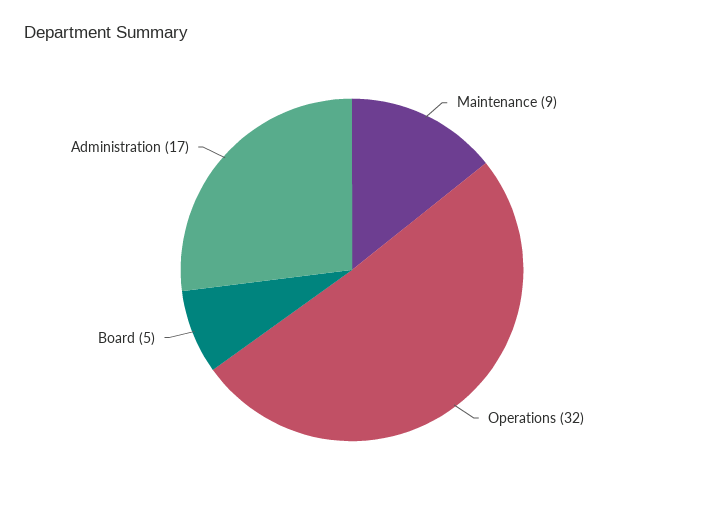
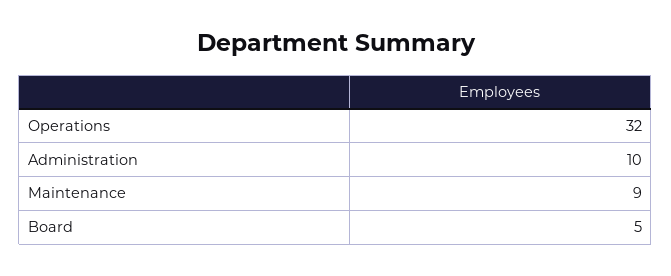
Administration: 17 -> 10

